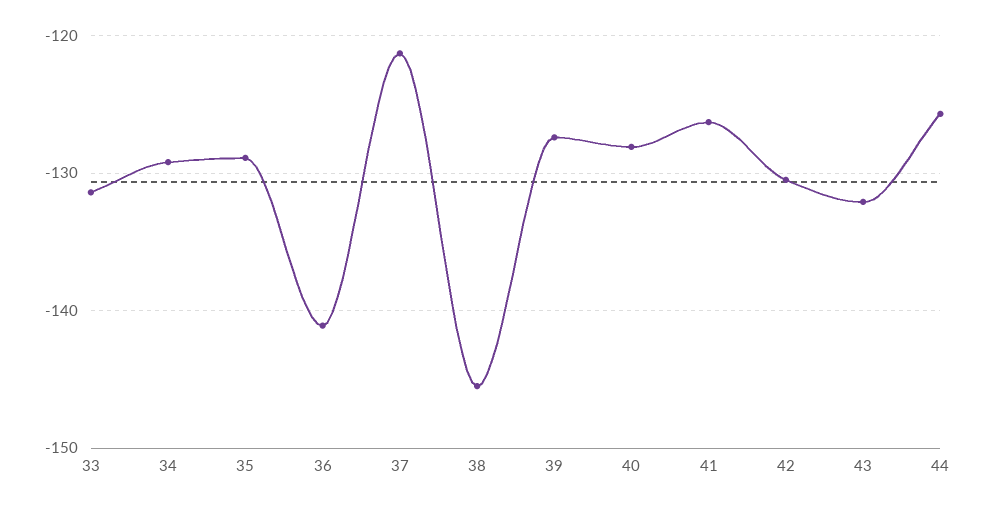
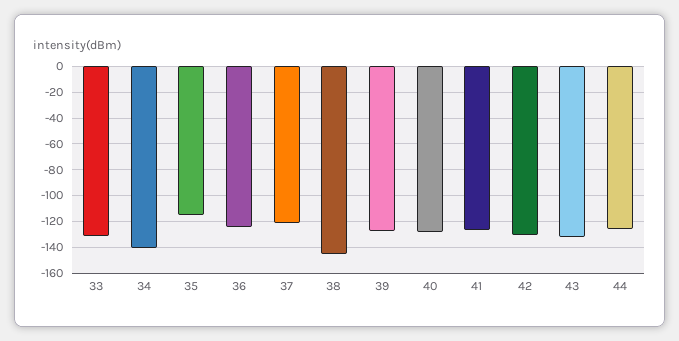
34: -129 -> -140
35: -129 -> -115
36: -141 -> -125

